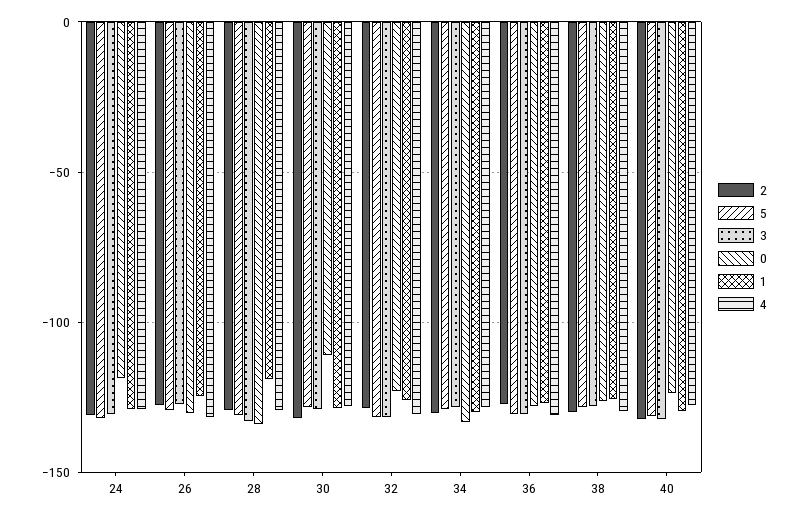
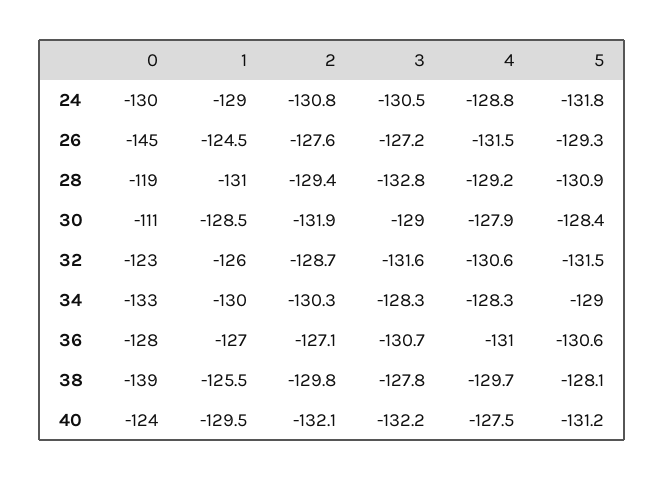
0, 24: -120 -> -130
0, 26: -130 -> -145
0, 28: -135 -> -119
1, 28: -120 -> -131
0, 38: -125 -> -139

